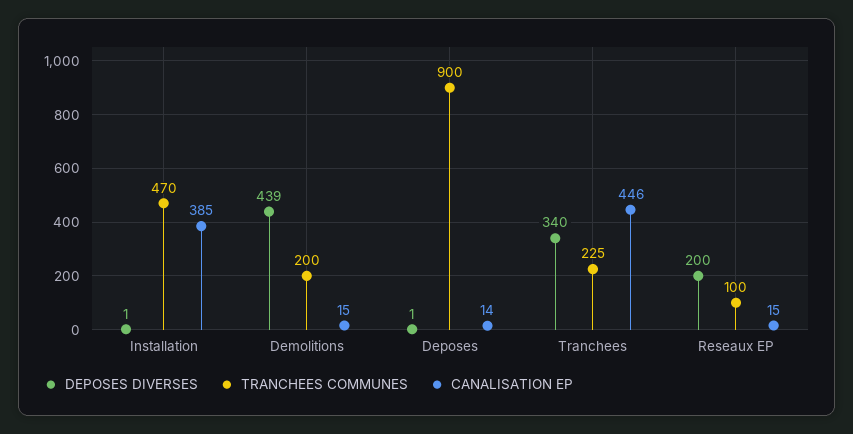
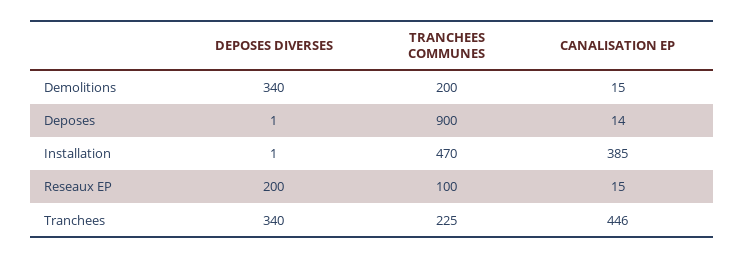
DEPOSES DIVERSES, Demolitions: 439 -> 340

